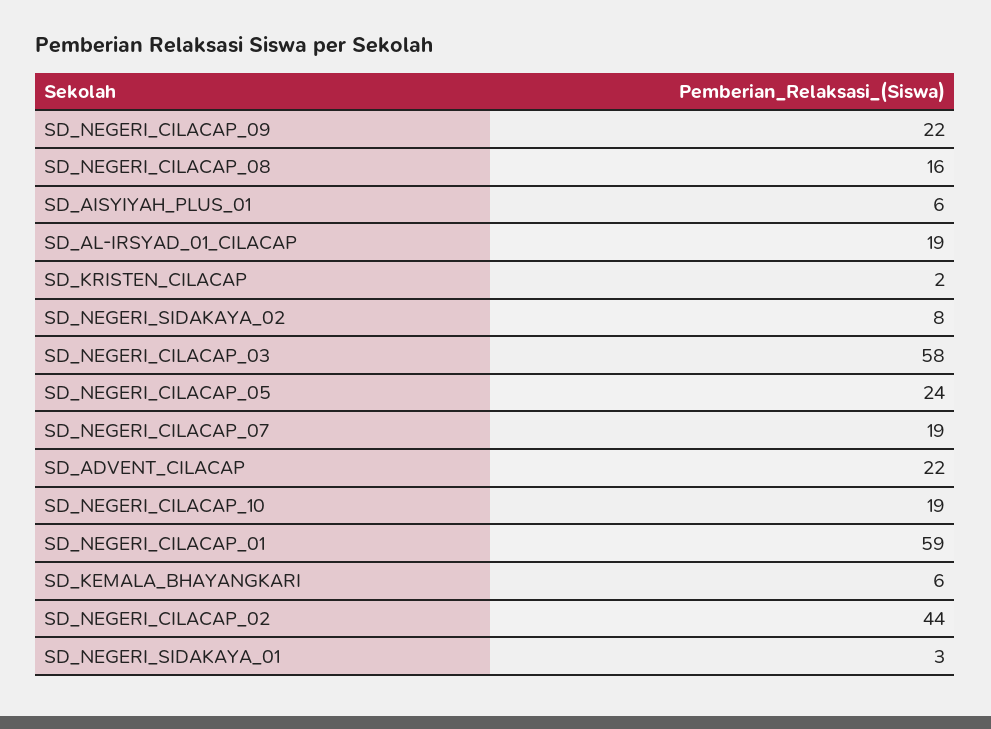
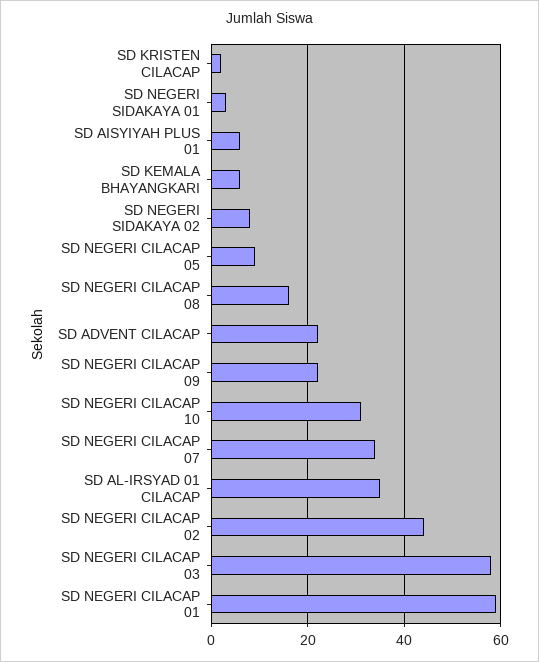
SD_AL-IRSYAD_01_CILACAP: 19 -> 35
SD_NEGERI_CILACAP_05: 24 -> 10
SD_NEGERI_CILACAP_07: 19 -> 35
SD_NEGERI_CILACAP_10: 19 -> 30

